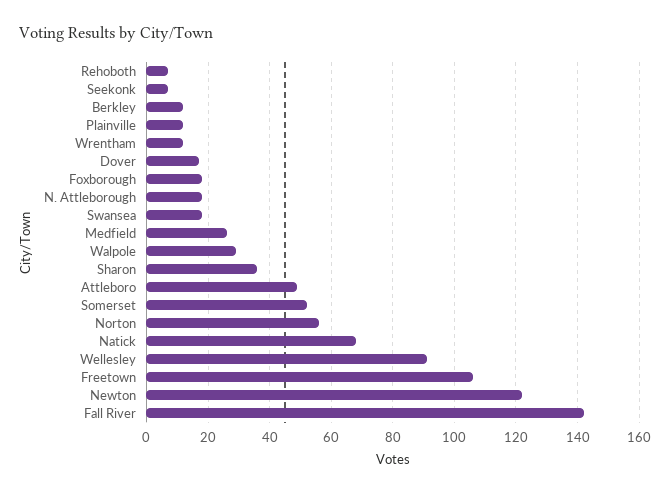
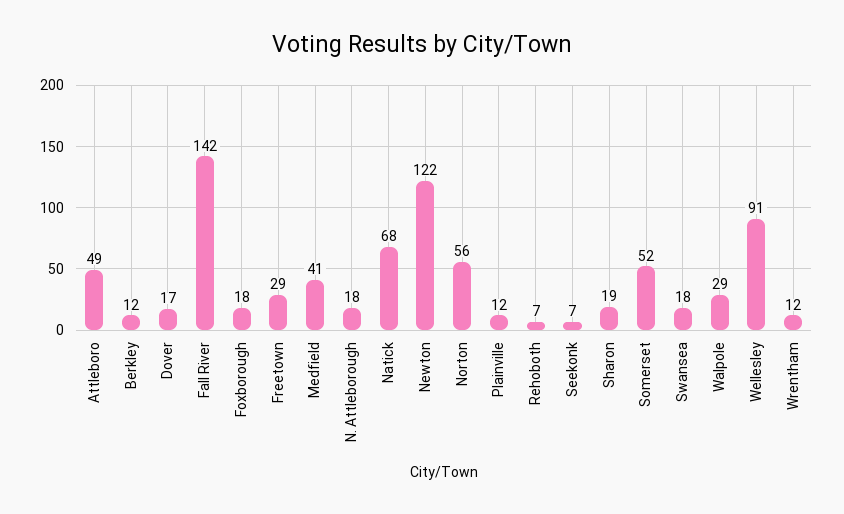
Medfield: 25 -> 41
Sharon: 35 -> 19
Freetown: 105 -> 29

